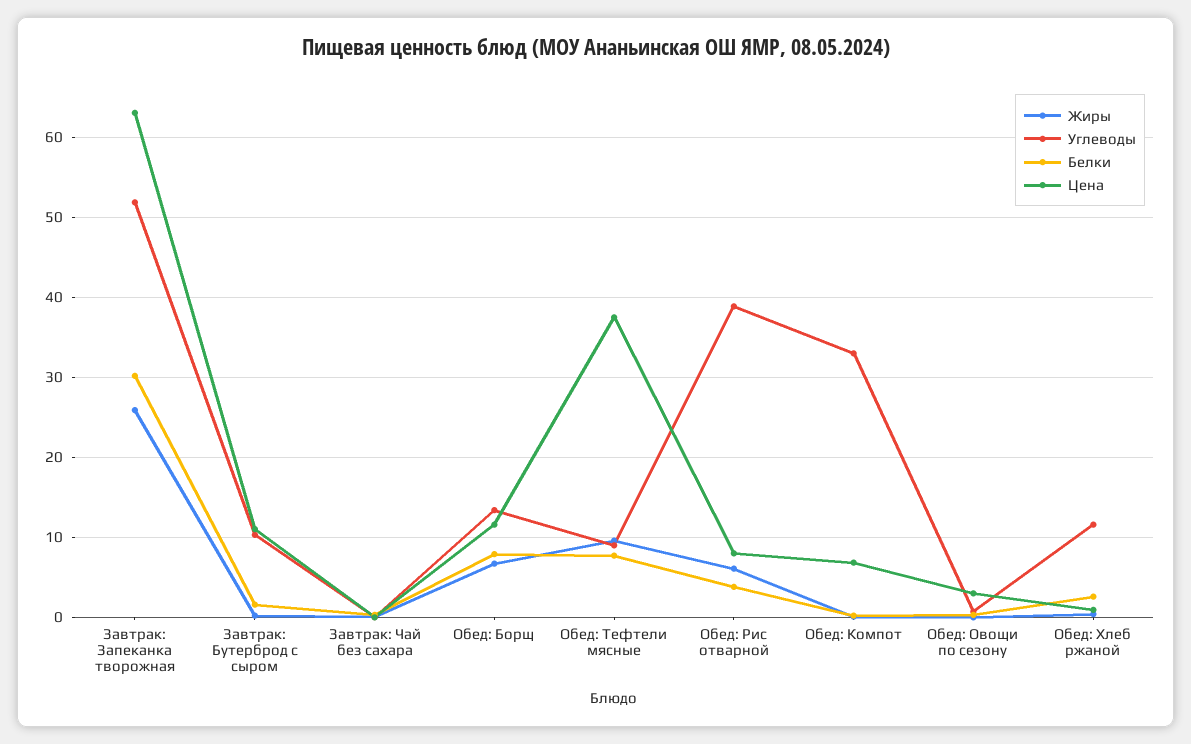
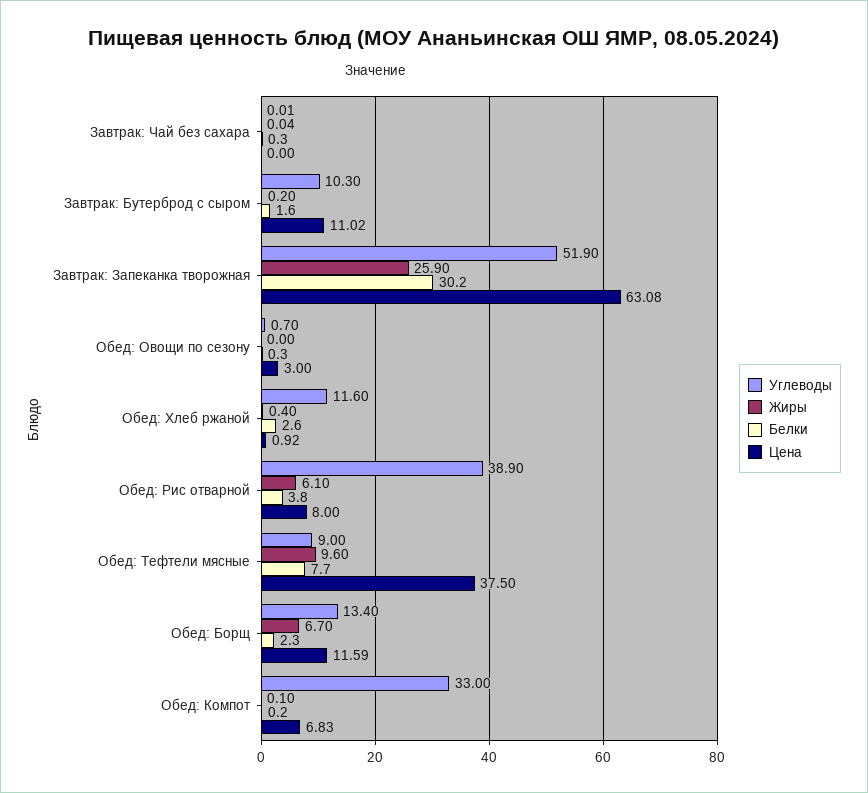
Белки, Обед: Борщ: 8 -> 2.3

